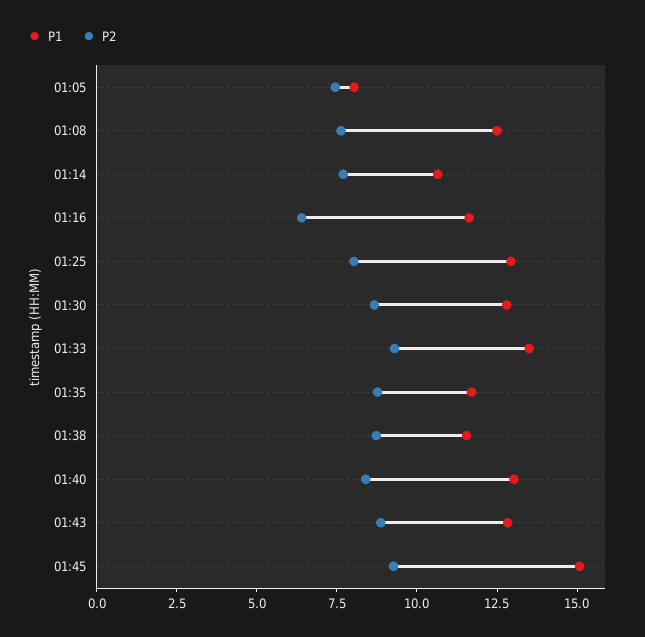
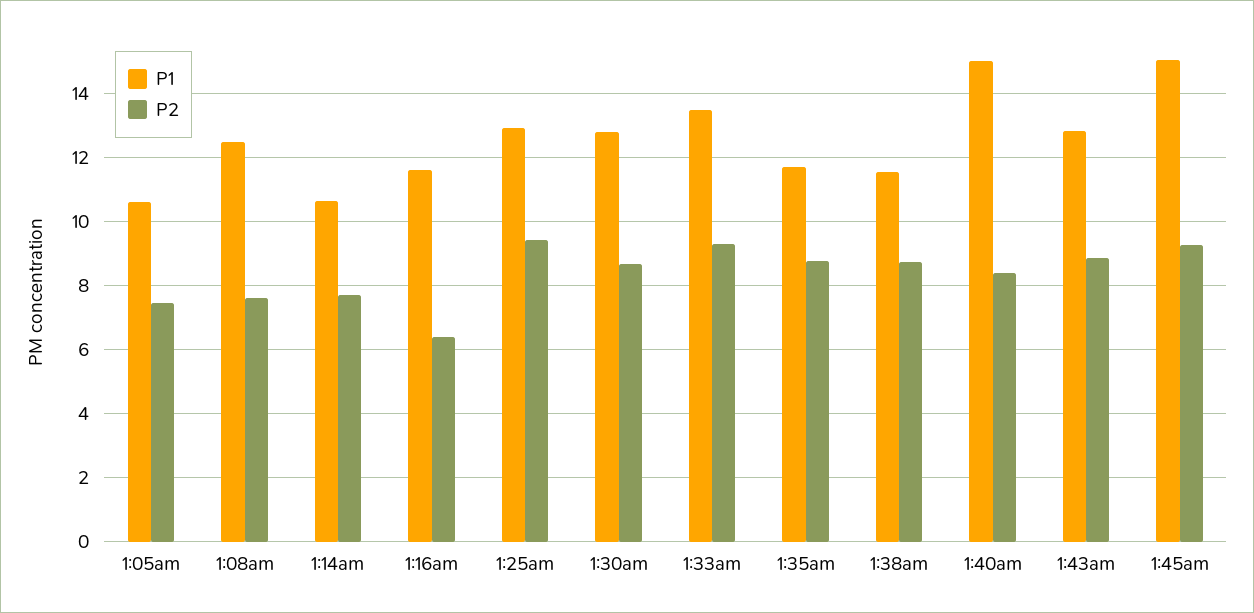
P1, 01:05: 8 -> 10.6
P2, 01:25: 8 -> 9.4
P1, 01:40: 13 -> 15

